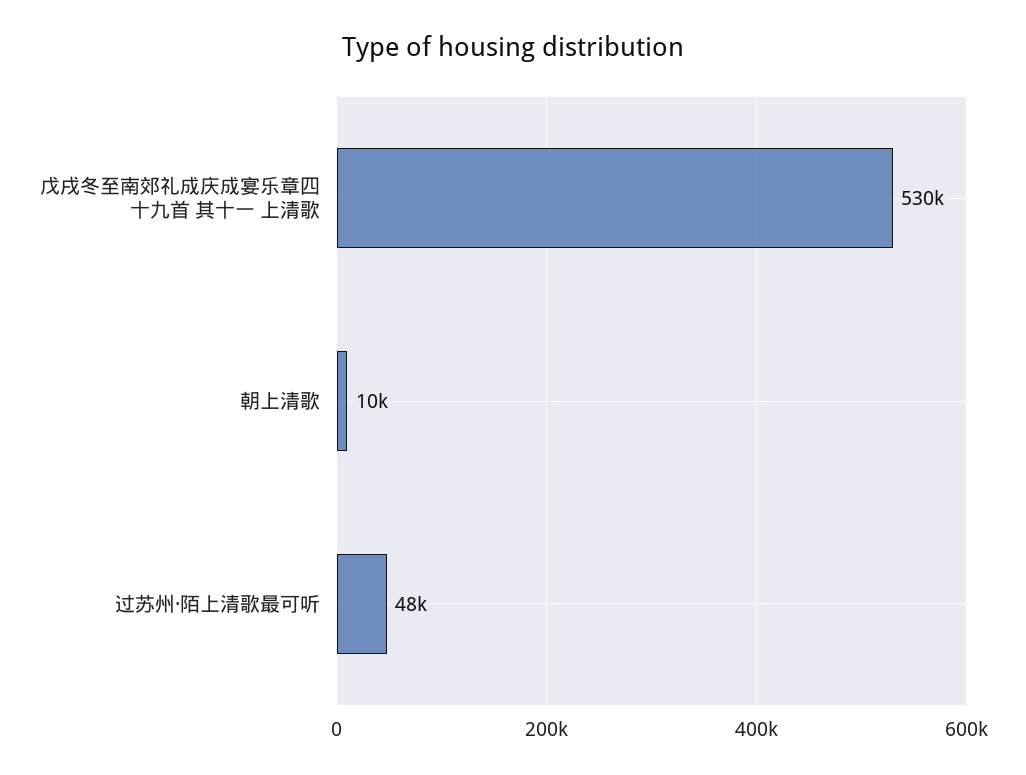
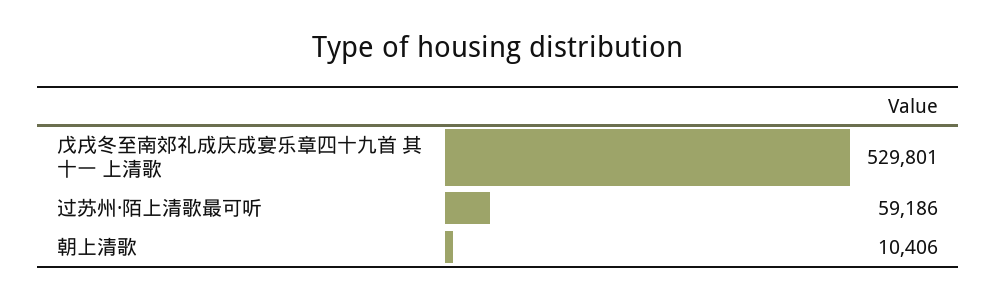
过苏州·陌上清歌最可听: 48000 -> 59186

